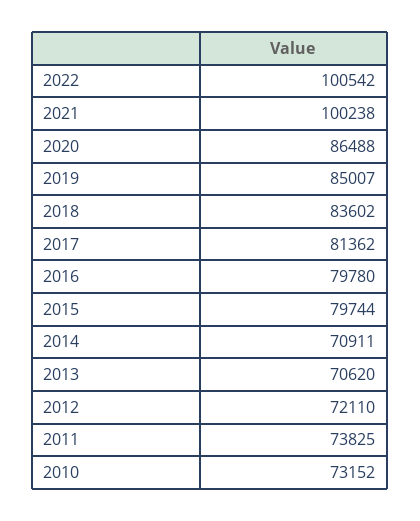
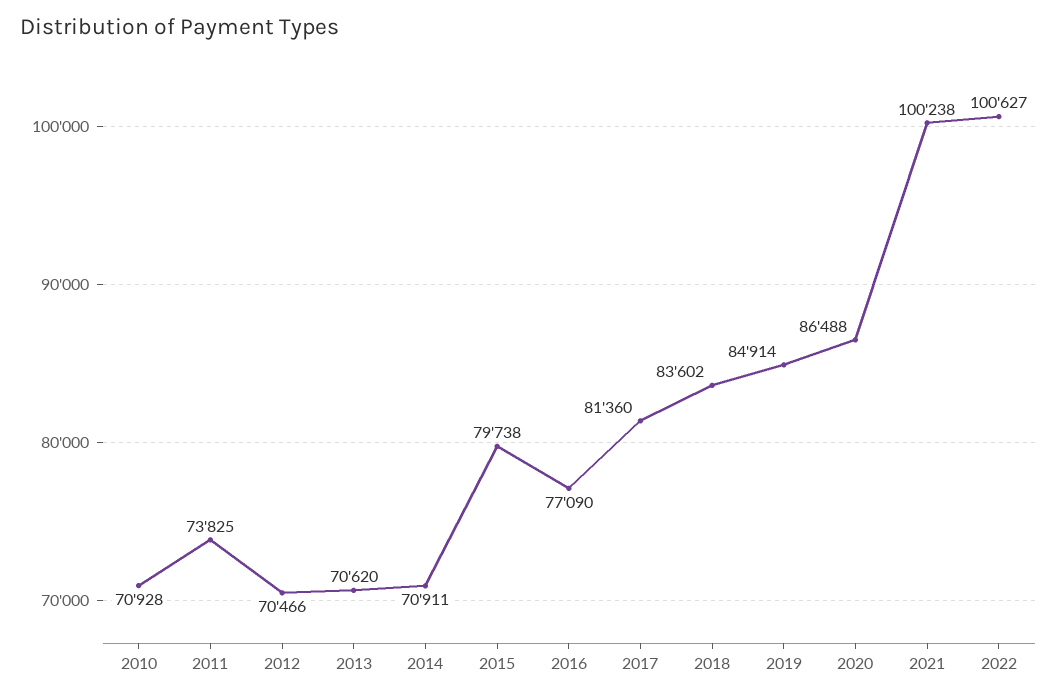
2022: 100542 -> 100627
2019: 85007 -> 84914
2017: 81362 -> 81360
2016: 79780 -> 77090
2015: 79744 -> 79738
2012: 72110 -> 70466
2010: 73152 -> 70928

